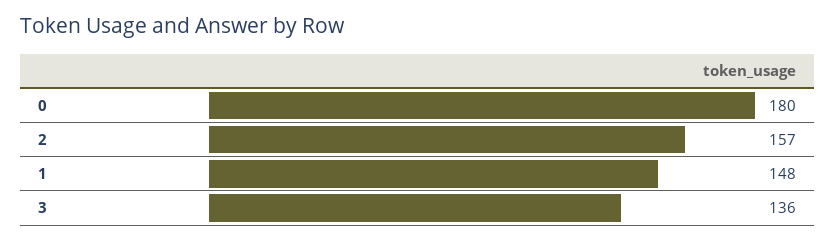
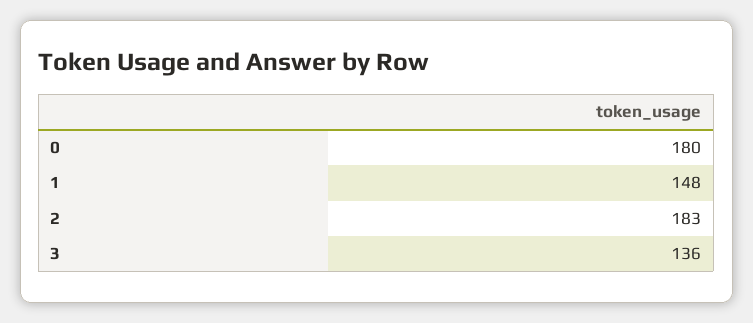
2: 157 -> 183

